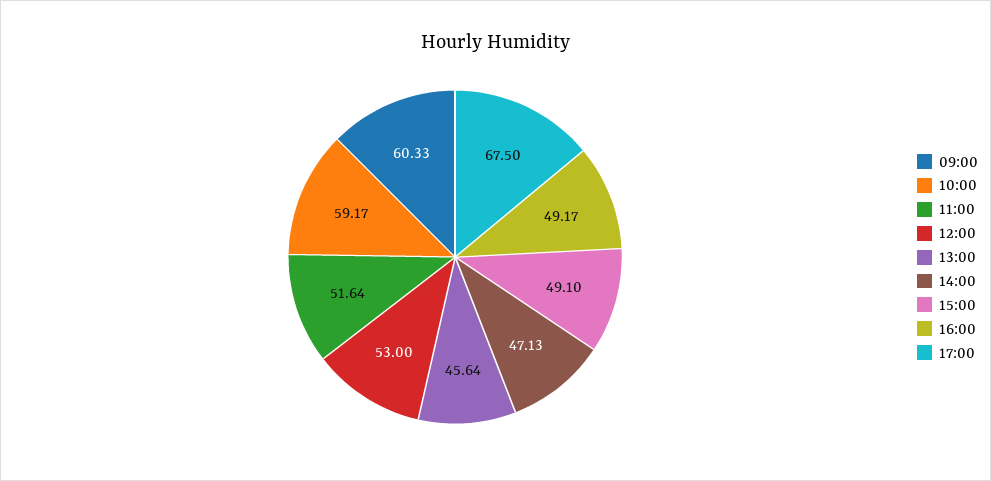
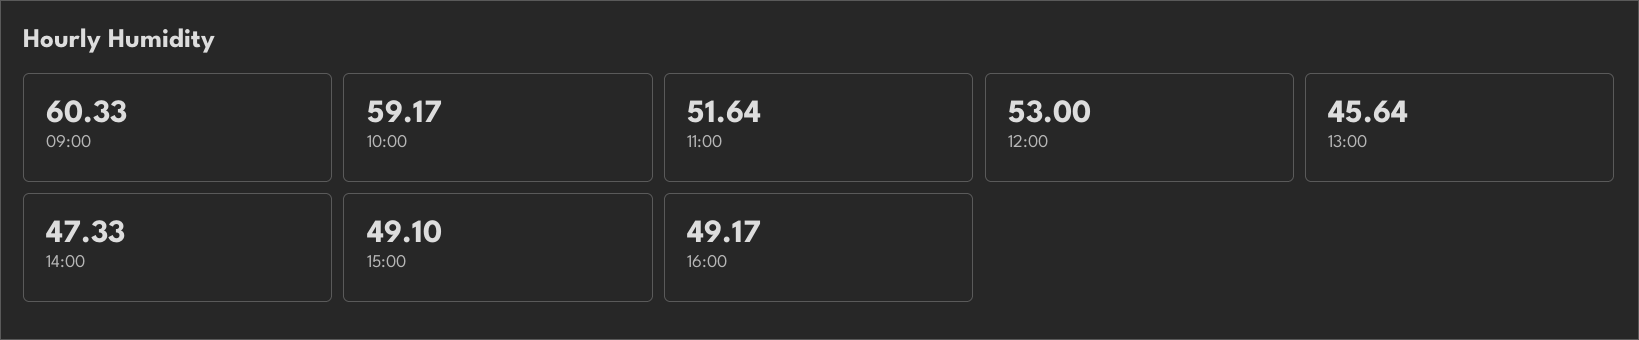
14:00: 47.13 -> 47.33
17:00: 67.5 -> none

